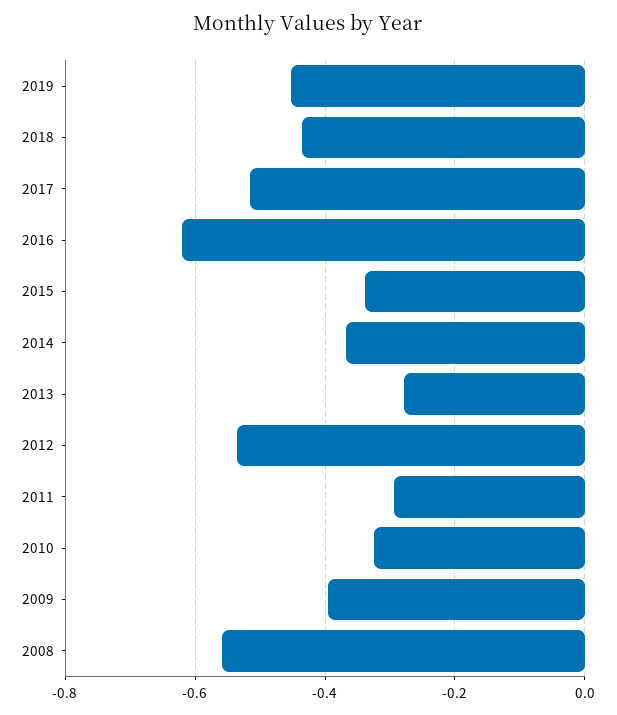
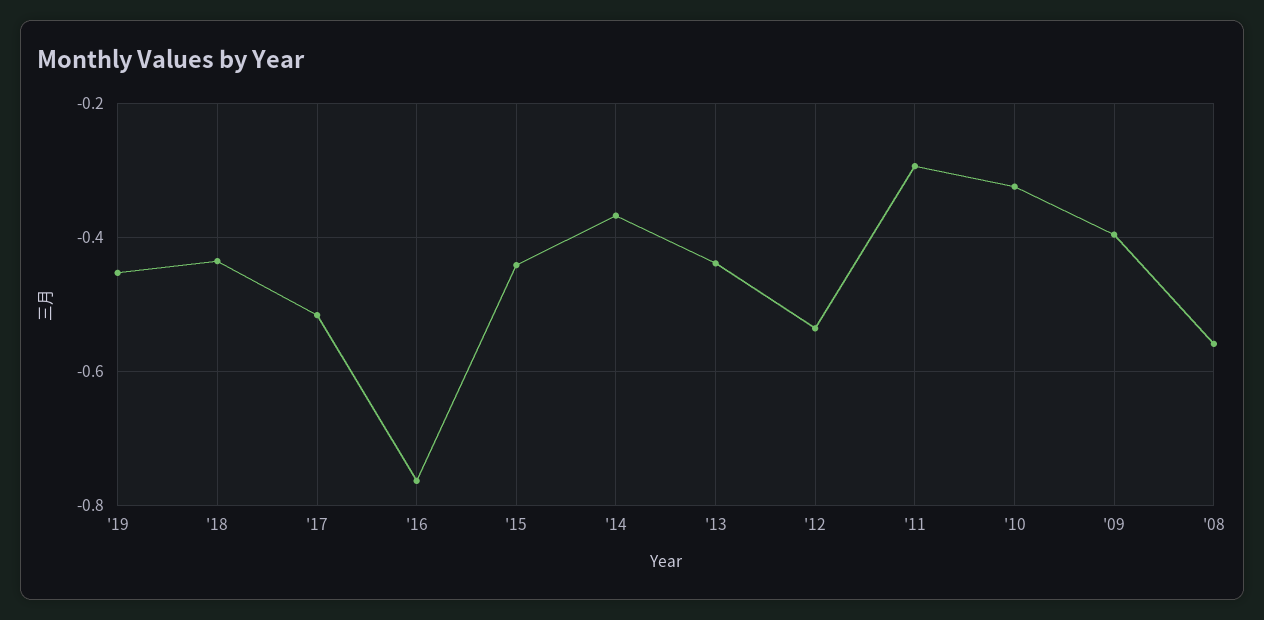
2016: -0.62 -> -0.76
2015: -0.34 -> -0.44
2013: -0.28 -> -0.44

